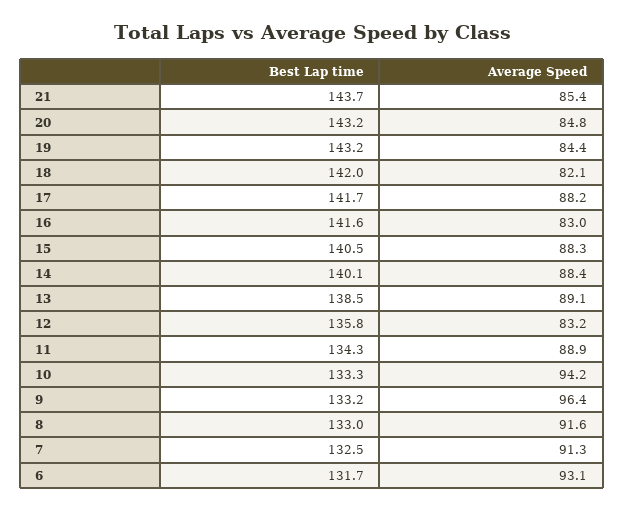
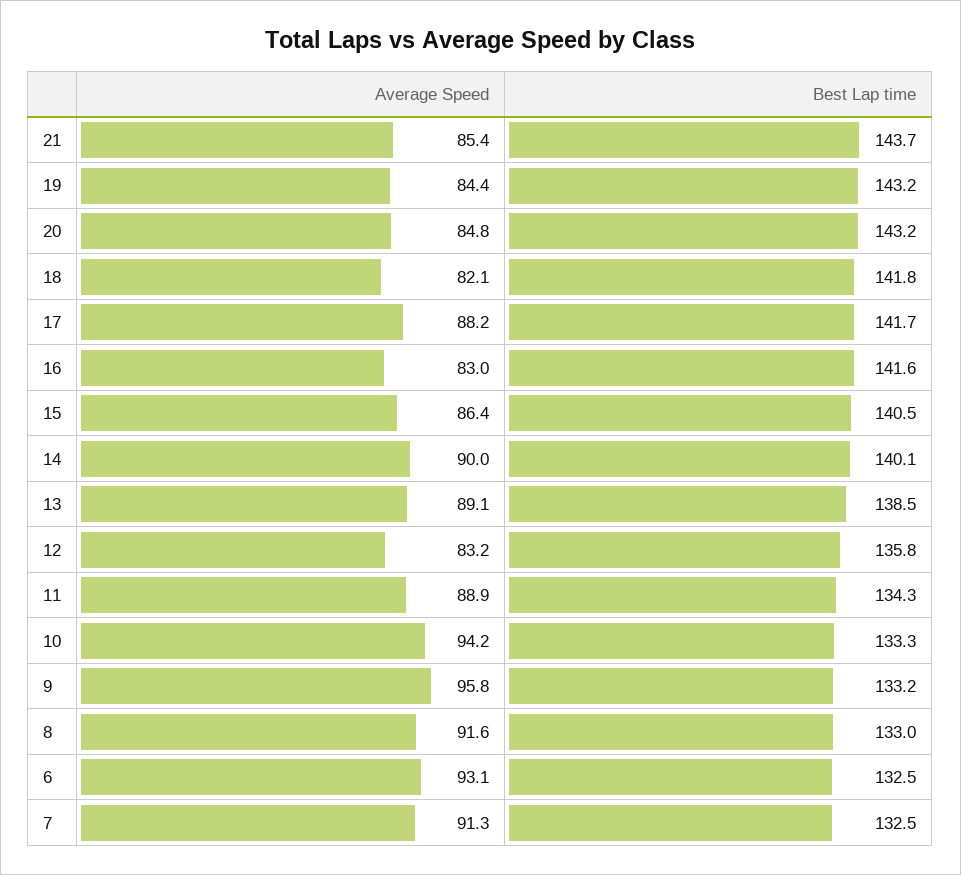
Best Lap time, 18: 142 -> 141.8
Average Speed, 15: 88.3 -> 86.4
Average Speed, 14: 88.4 -> 90
Average Speed, 9: 96.4 -> 95.8
Best Lap time, 6: 131.7 -> 132.5

